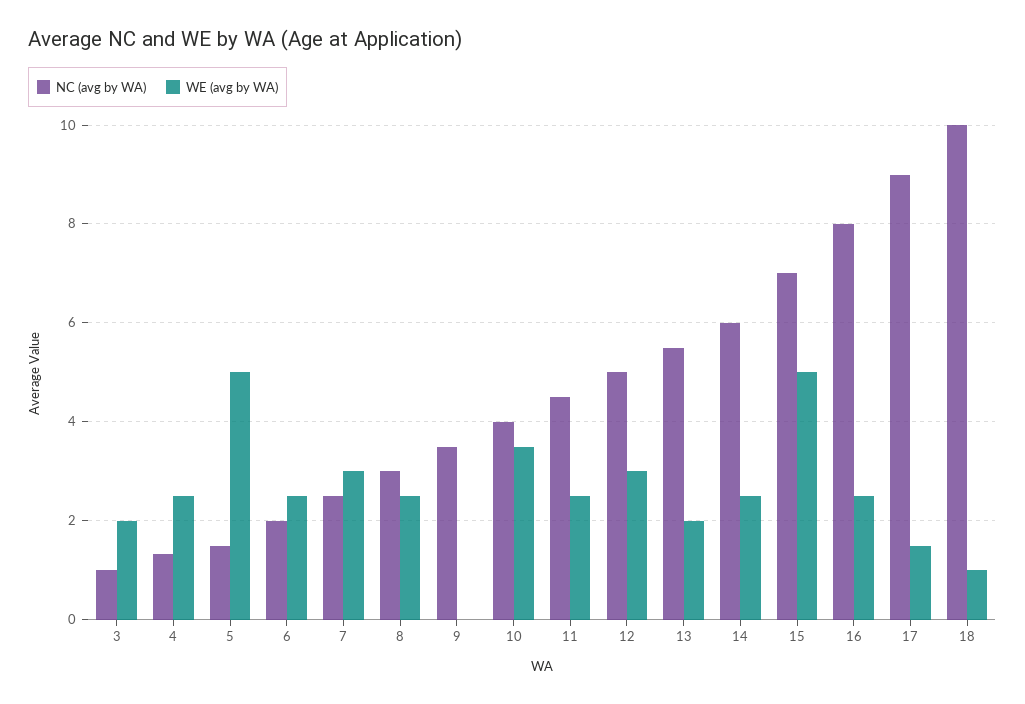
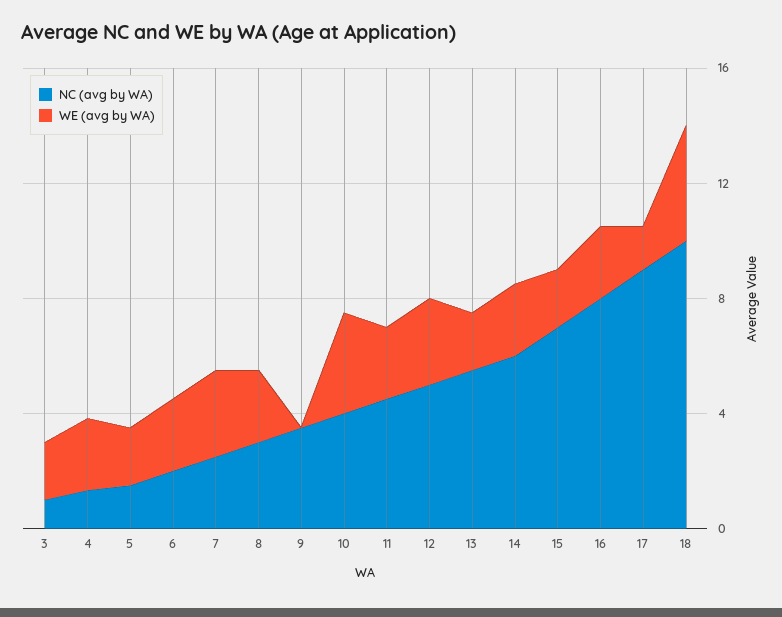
WE (avg by WA), 5: 5 -> 2
WE (avg by WA), 15: 5 -> 2
WE (avg by WA), 18: 1 -> 4

